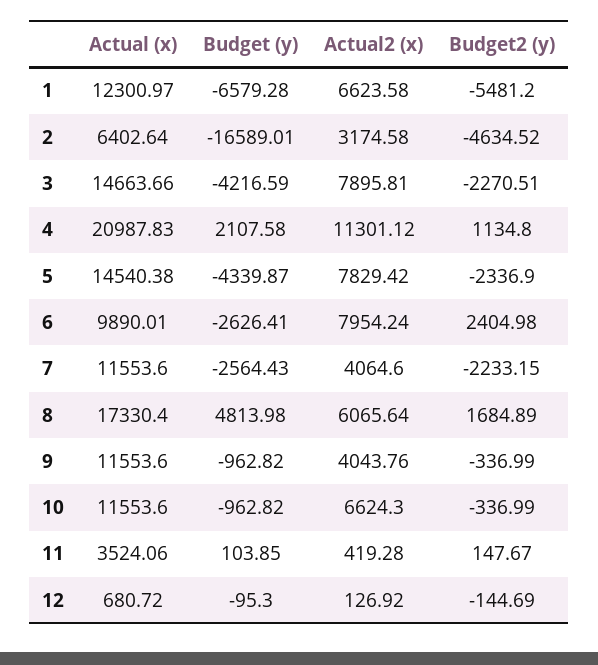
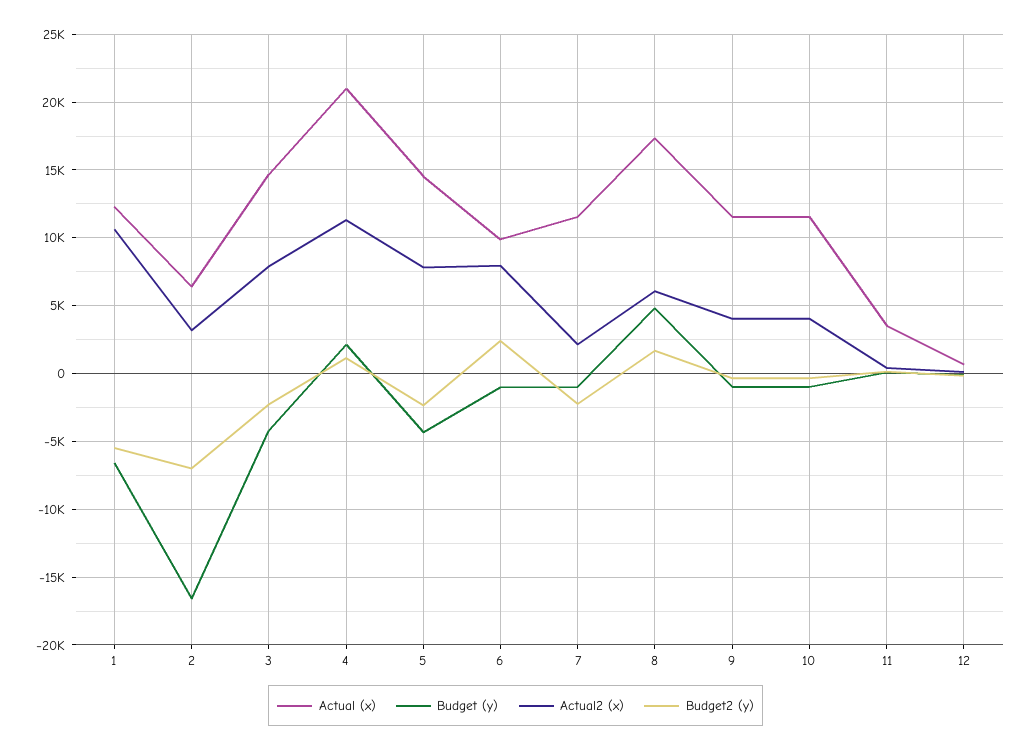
Actual2 (x), 1: 6623.58 -> 10500
Budget2 (y), 2: -4634.52 -> -7000
Budget (y), 6: -2626.41 -> -1000
Budget (y), 7: -2564.43 -> -1000
Actual2 (x), 7: 4064.6 -> 2000
Actual2 (x), 10: 6624.3 -> 4000

